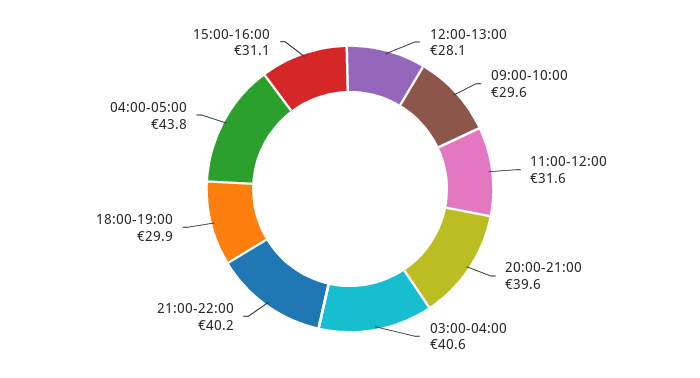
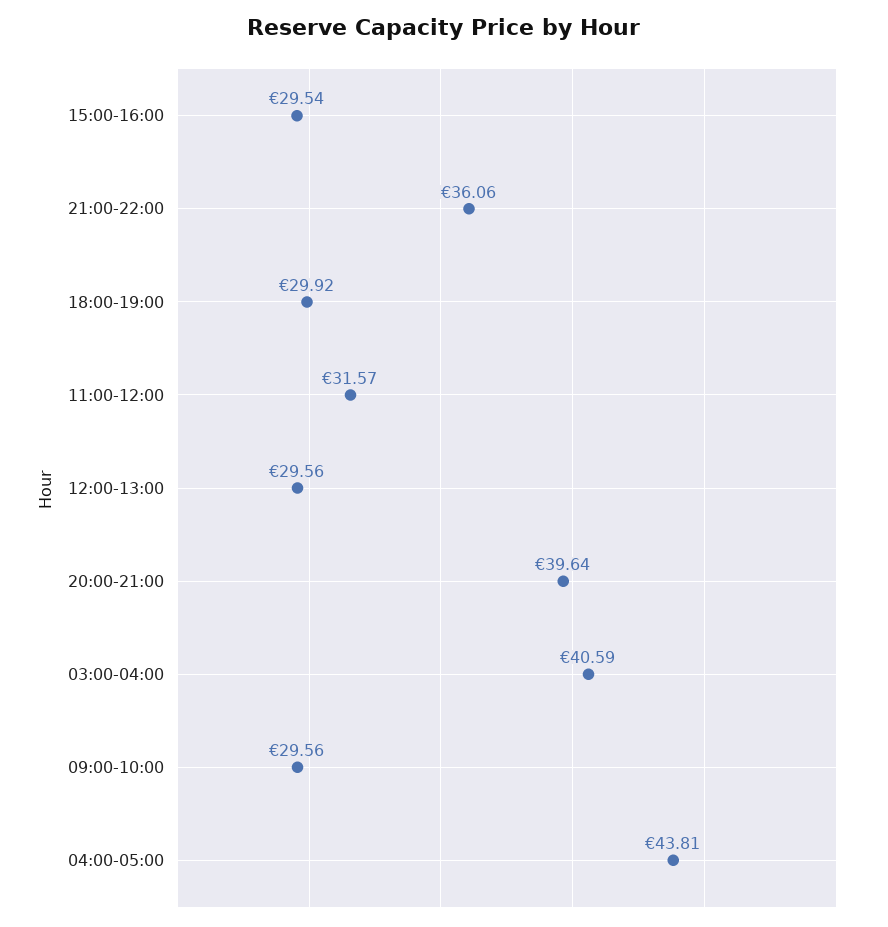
12:00-13:00: 28.1 -> 29.56
21:00-22:00: 40.2 -> 36.06
15:00-16:00: 31.1 -> 29.54

